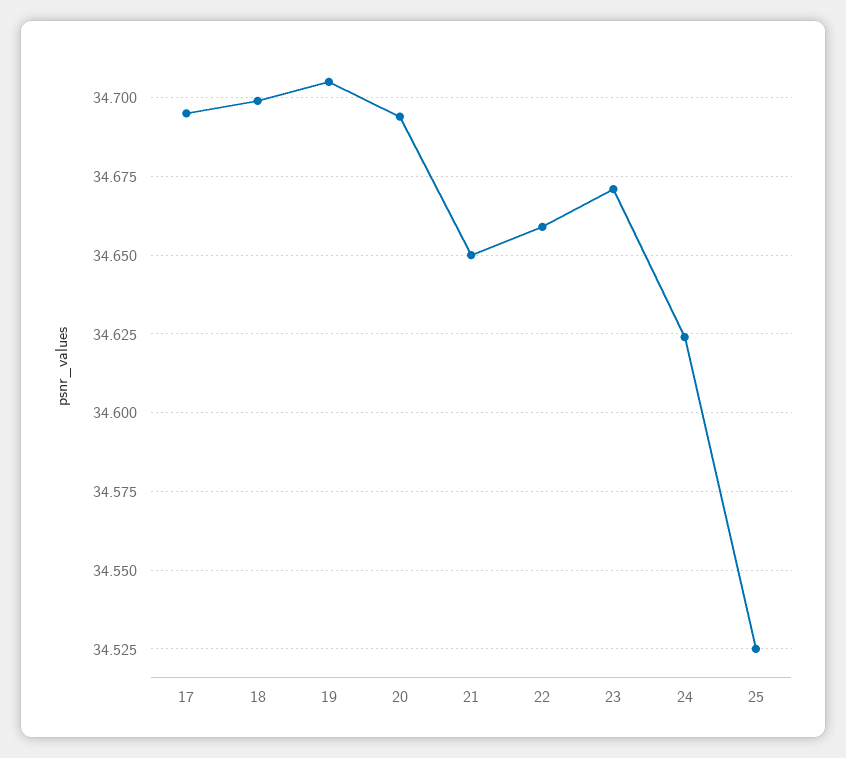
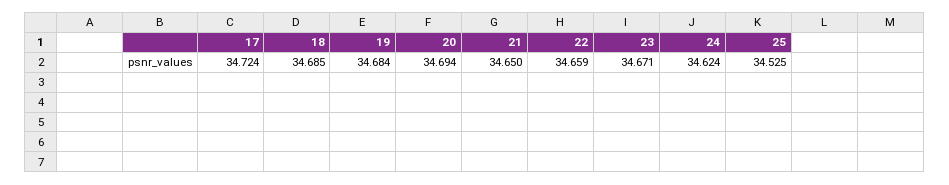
17: 34.695 -> 34.724
18: 34.7 -> 34.685
19: 34.705 -> 34.684

